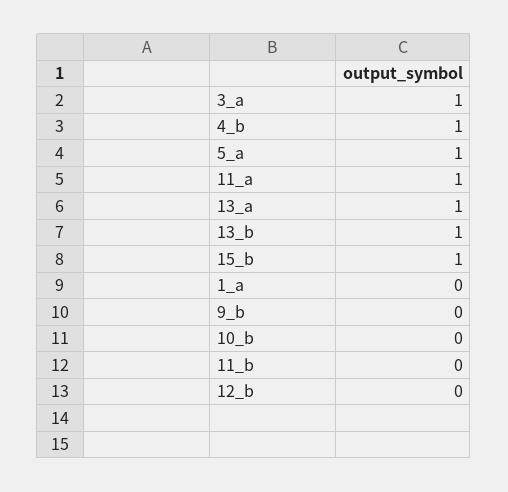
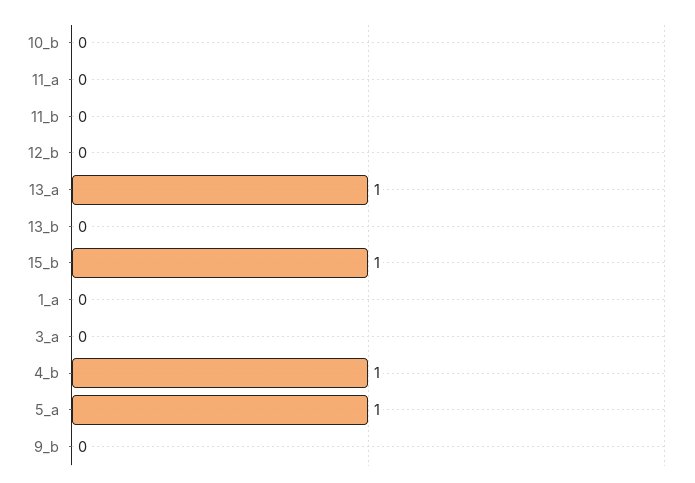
3_a: 1 -> 0
11_a: 1 -> 0
13_b: 1 -> 0

